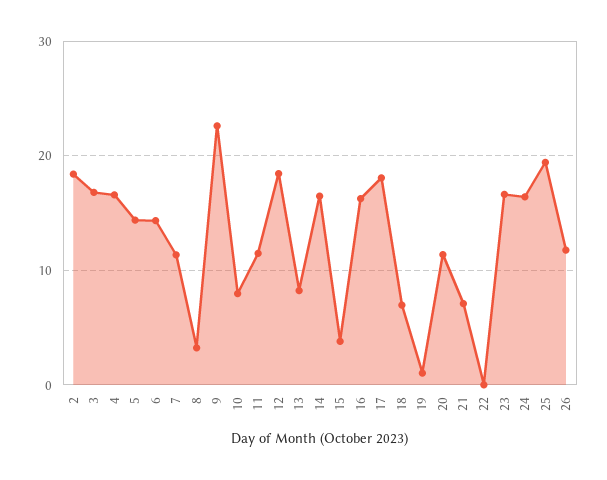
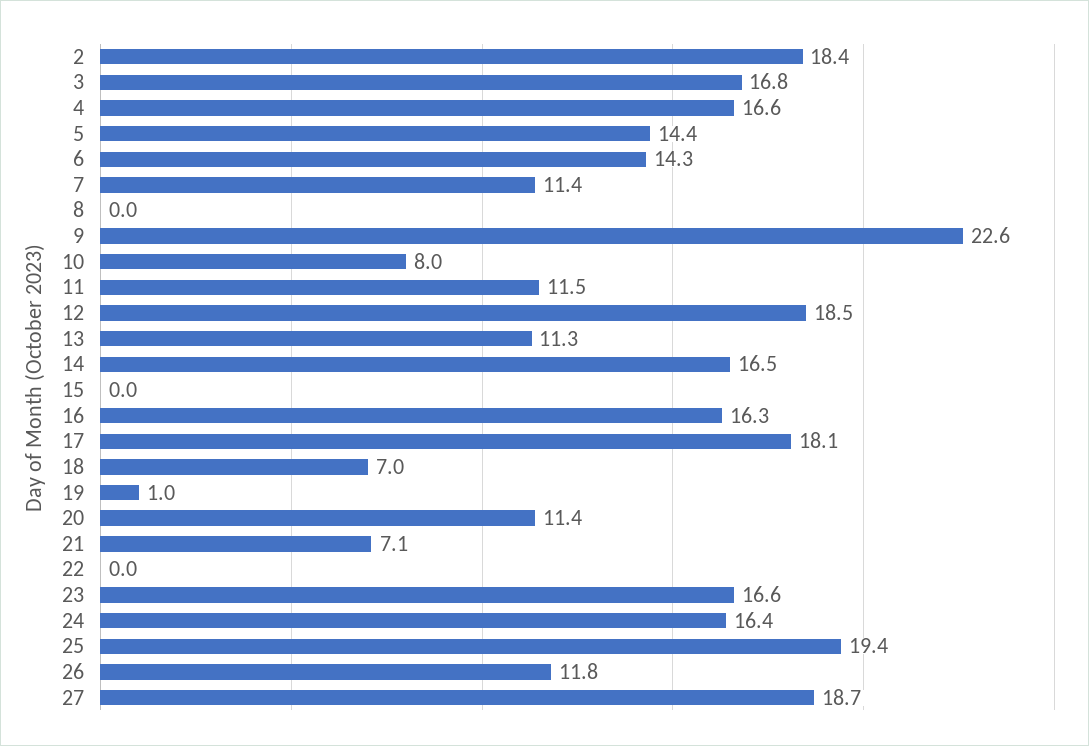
8: 3 -> 0
13: 8 -> 11.3
15: 4 -> 0
27: none -> 18.7

